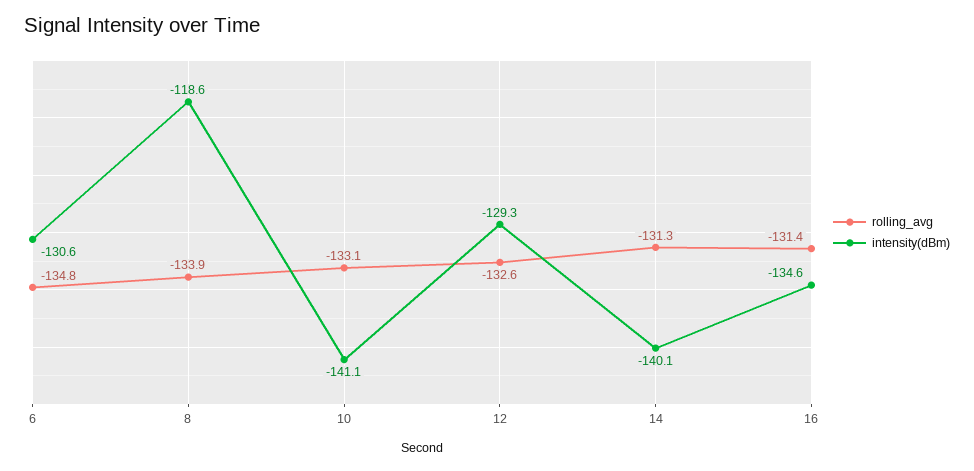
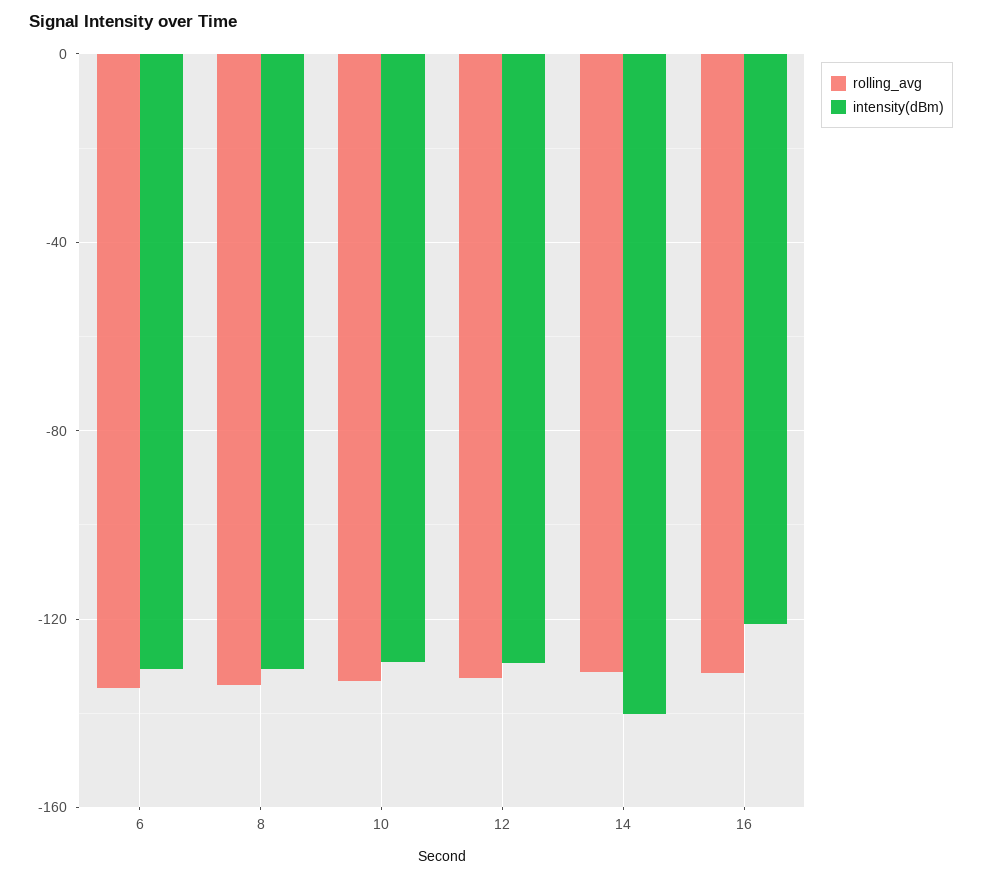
intensity(dBm), 8: -118.6 -> -130
intensity(dBm), 10: -141.1 -> -130
intensity(dBm), 16: -134.6 -> -120

